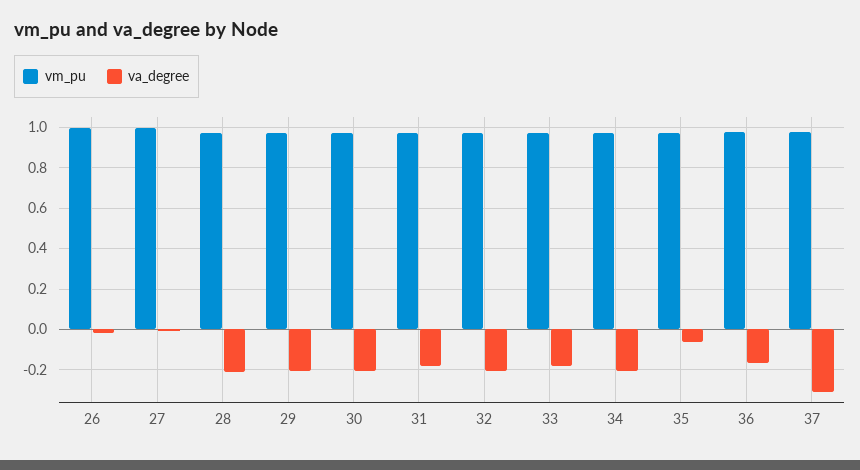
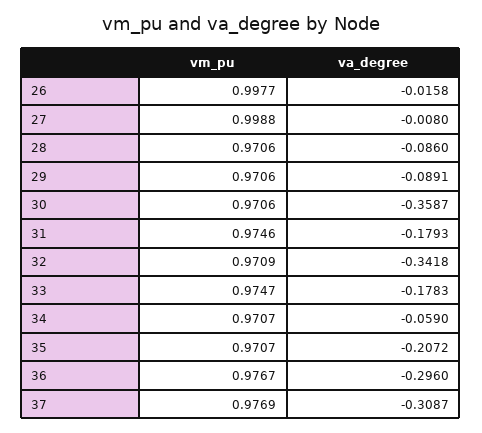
va_degree, 28: -0.2 -> -0.086
va_degree, 29: -0.2 -> -0.0891
va_degree, 30: -0.2 -> -0.3587
va_degree, 32: -0.2 -> -0.3418
va_degree, 34: -0.2 -> -0.059
va_degree, 35: -0.05 -> -0.2072
va_degree, 36: -0.15 -> -0.296

